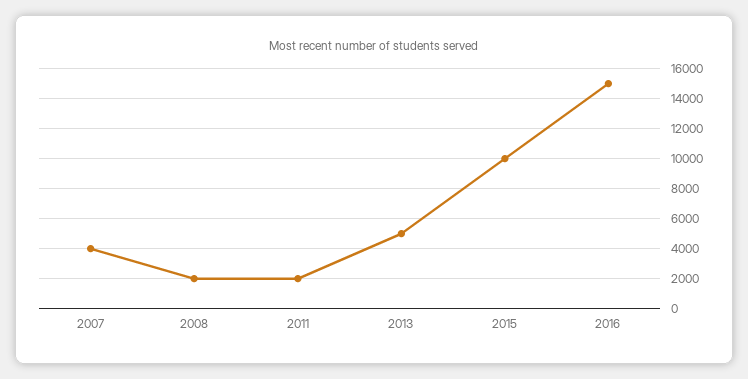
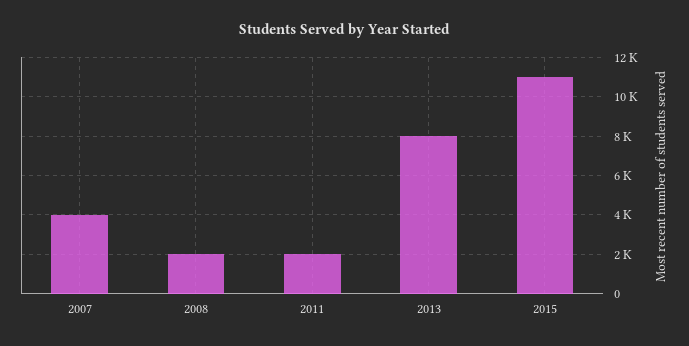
2013: 5000 -> 8000
2015: 10000 -> 11000
2016: 15000 -> none

